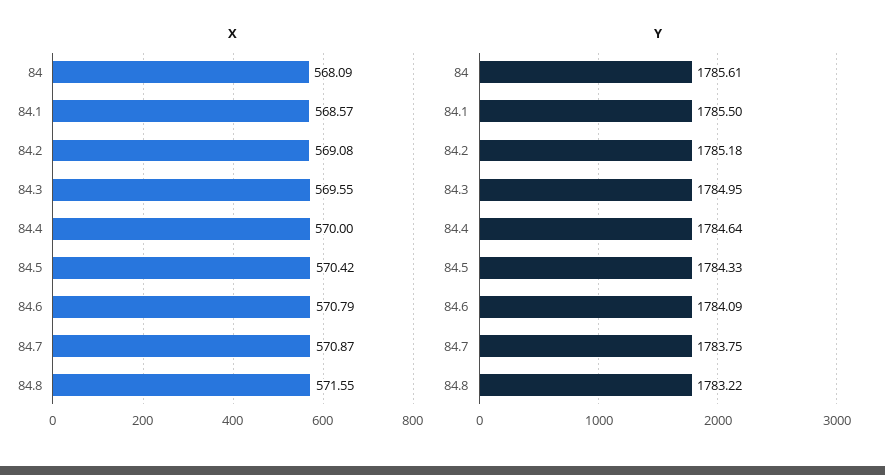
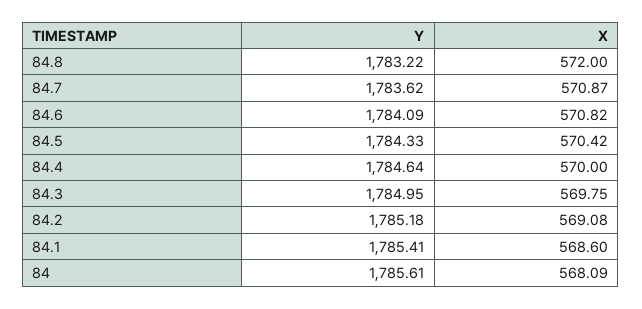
X, 84.1: 568.57 -> 568.6
X, 84.3: 569.55 -> 569.75
X, 84.6: 570.79 -> 570.82
X, 84.8: 571.55 -> 572
Y, 84.1: 1785.5 -> 1785.41
Y, 84.7: 1783.75 -> 1783.62

